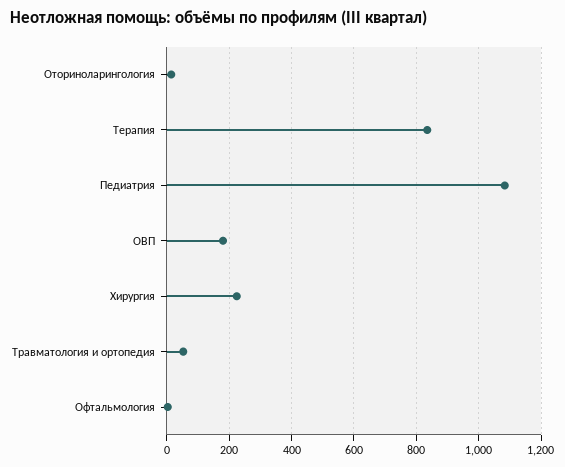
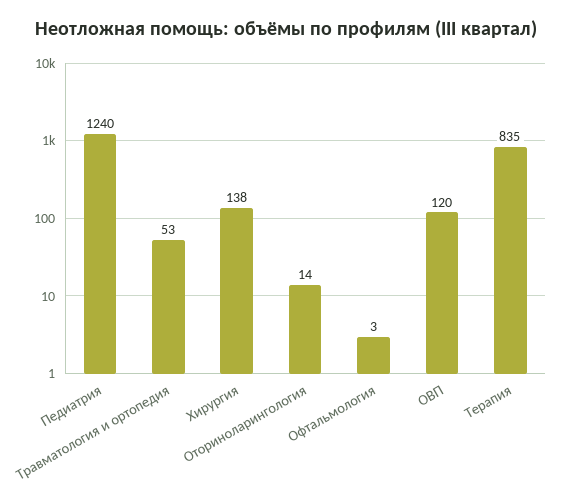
Педиатрия: 1080 -> 1240
ОВП: 180 -> 120
Хирургия: 220 -> 138

